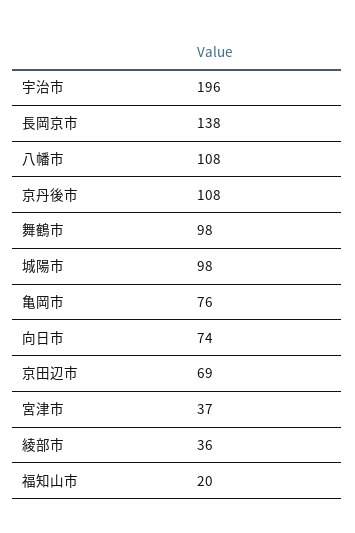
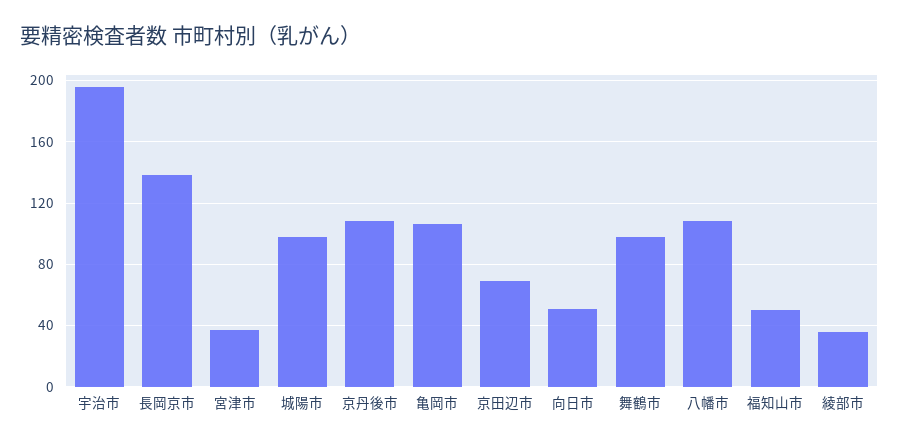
亀岡市: 76 -> 105
向日市: 74 -> 50
福知山市: 20 -> 50

